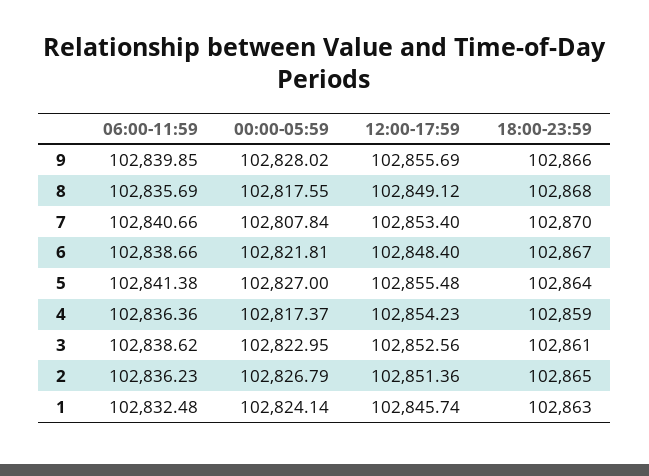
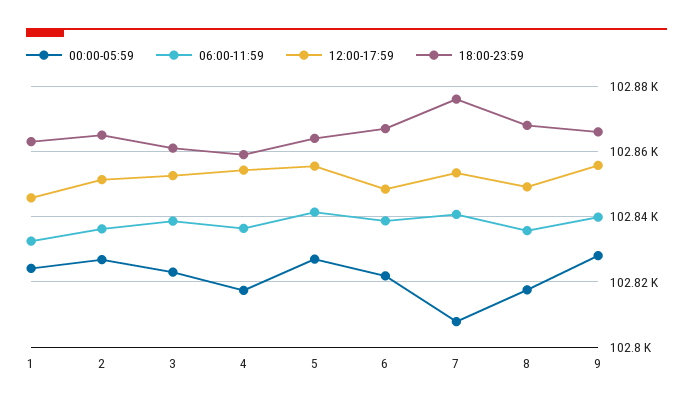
18:00-23:59, 7: 102870 -> 102876

